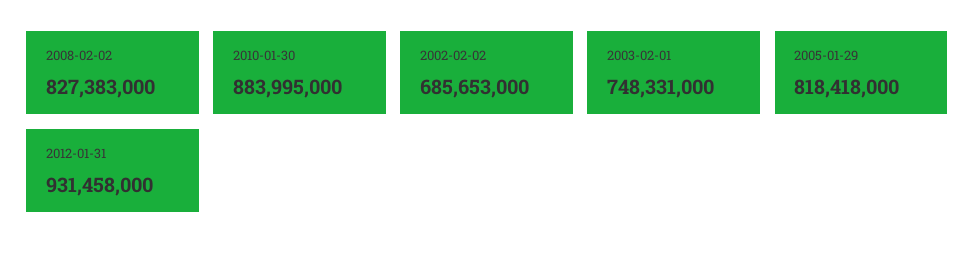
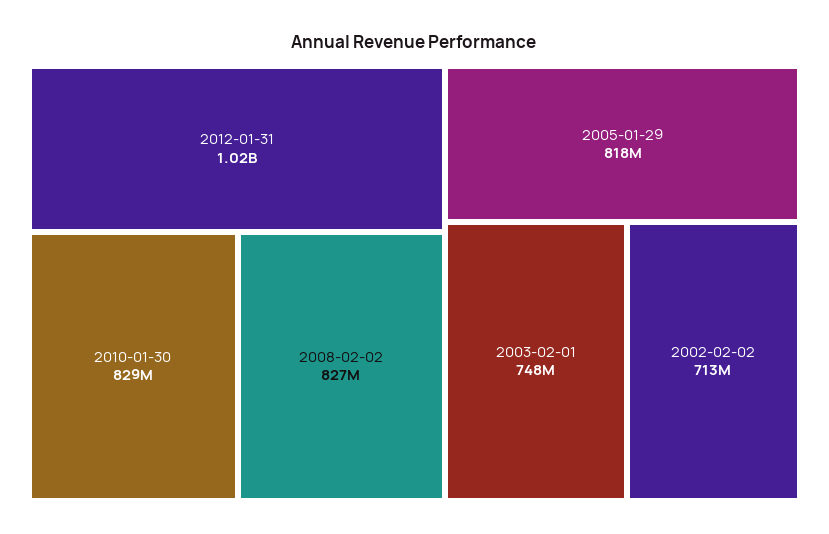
2010-01-30: 883995000 -> 829000000
2002-02-02: 685653000 -> 713000000
2012-01-31: 931458000 -> 1020000000

